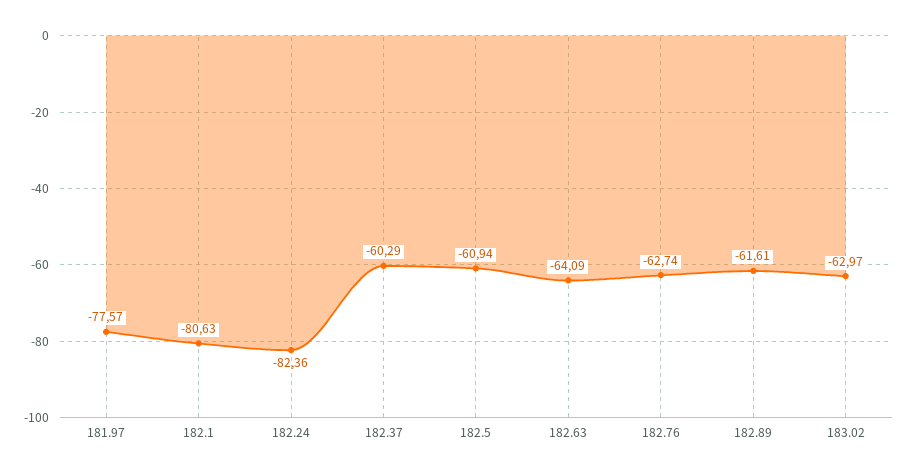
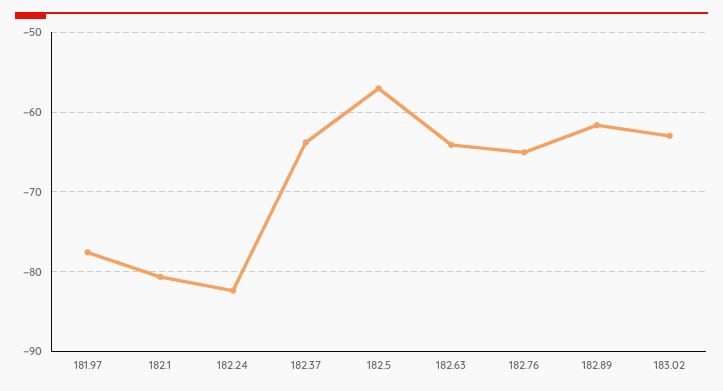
182.37: -60.29 -> -64
182.5: -60.94 -> -57
182.76: -62.74 -> -65

